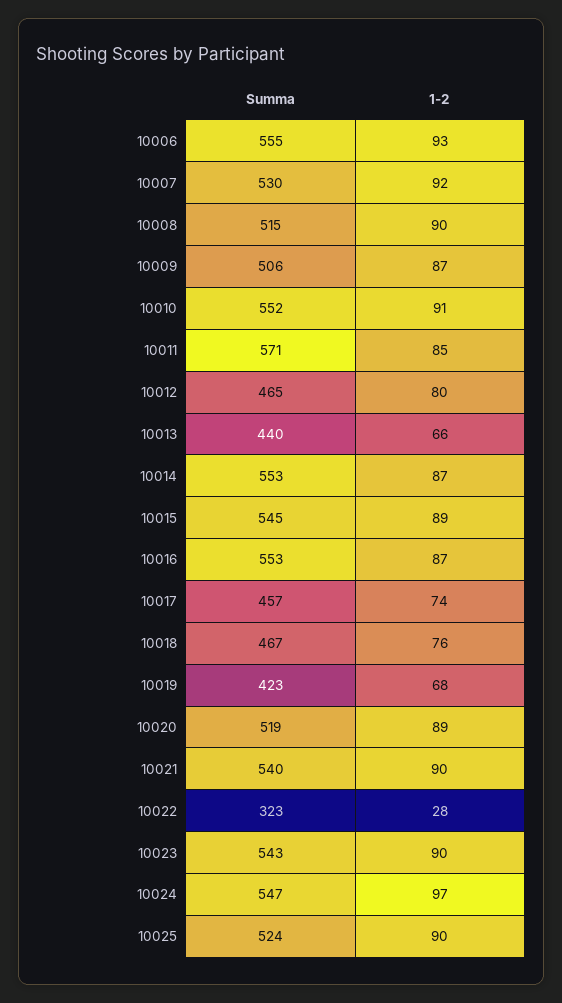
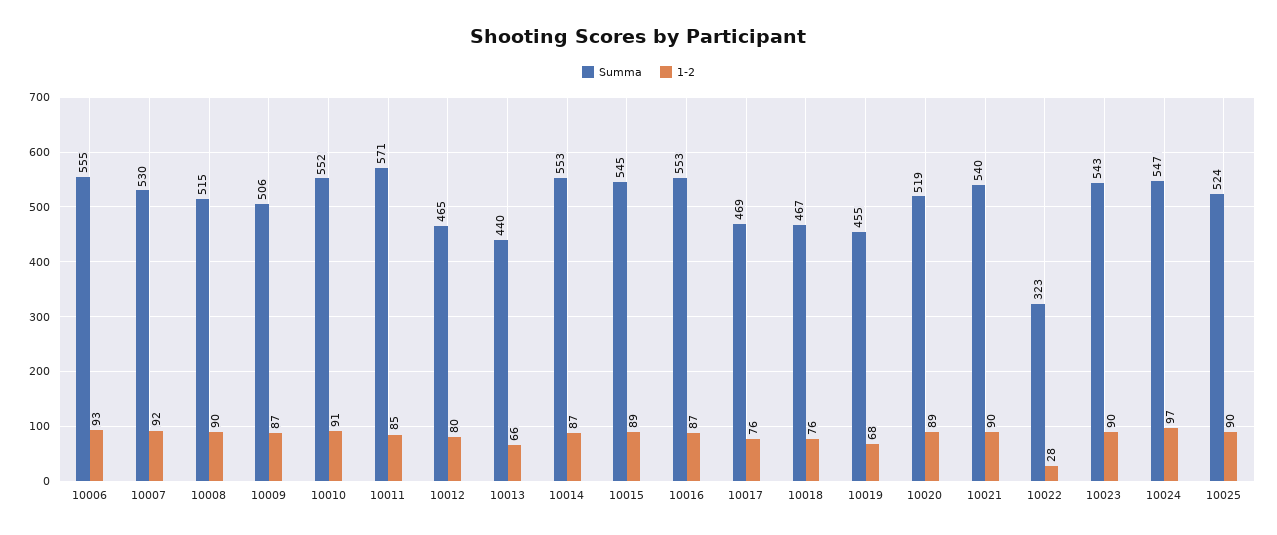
Summa, 10017: 457 -> 469
1-2, 10017: 74 -> 76
Summa, 10019: 423 -> 455

